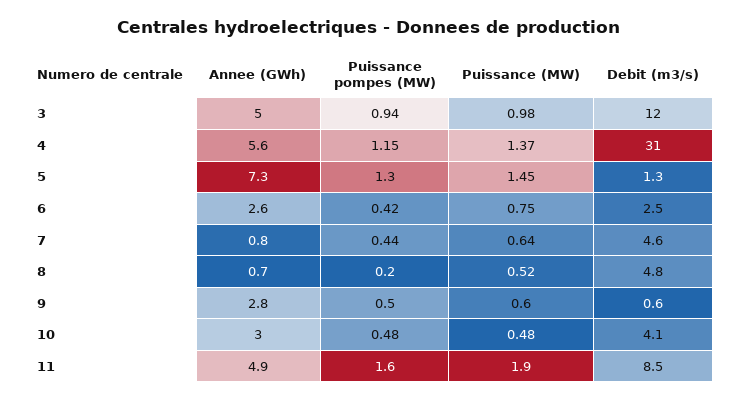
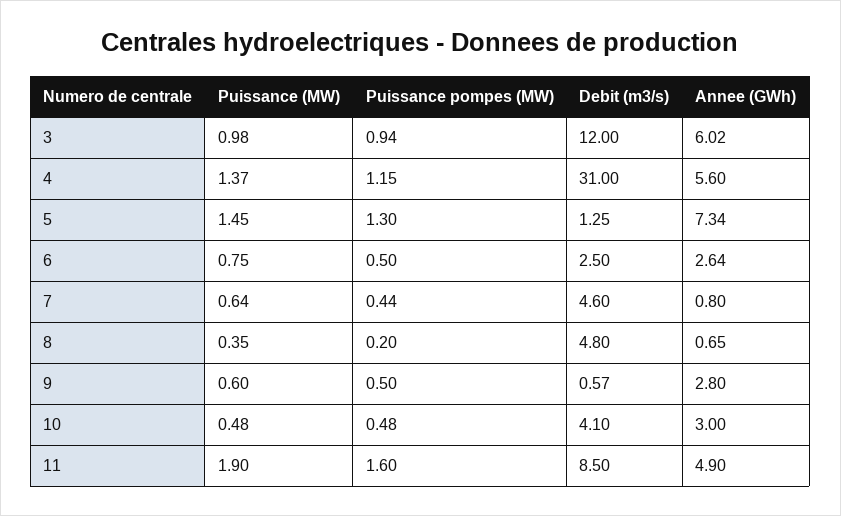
Annee (GWh), 3: 5 -> 6.02
Puissance pompes (MW), 6: 0.42 -> 0.5
Puissance (MW), 8: 0.52 -> 0.35

